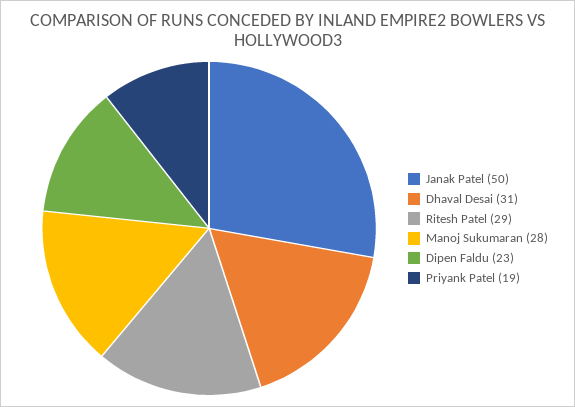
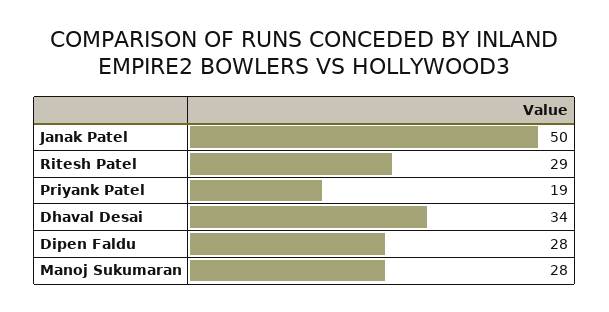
Dhaval Desai: 31 -> 34
Dipen Faldu: 23 -> 28

